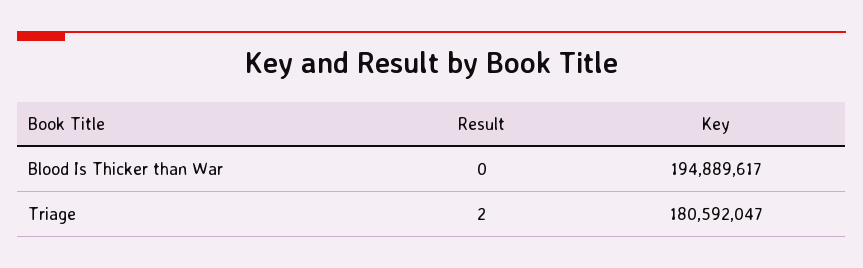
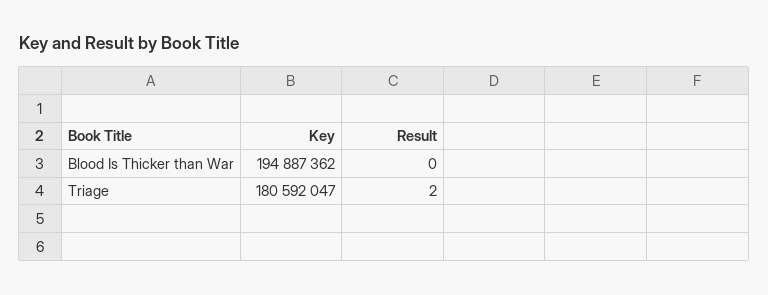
Key, Blood Is Thicker than War: 194889617 -> 194887362

